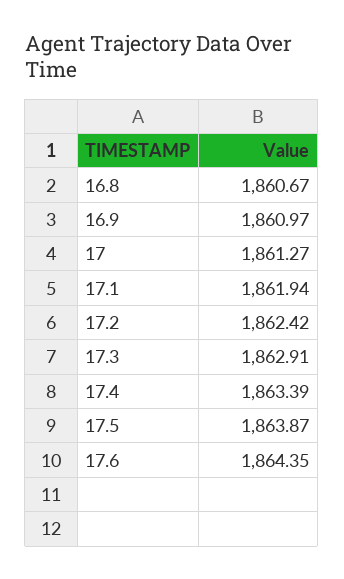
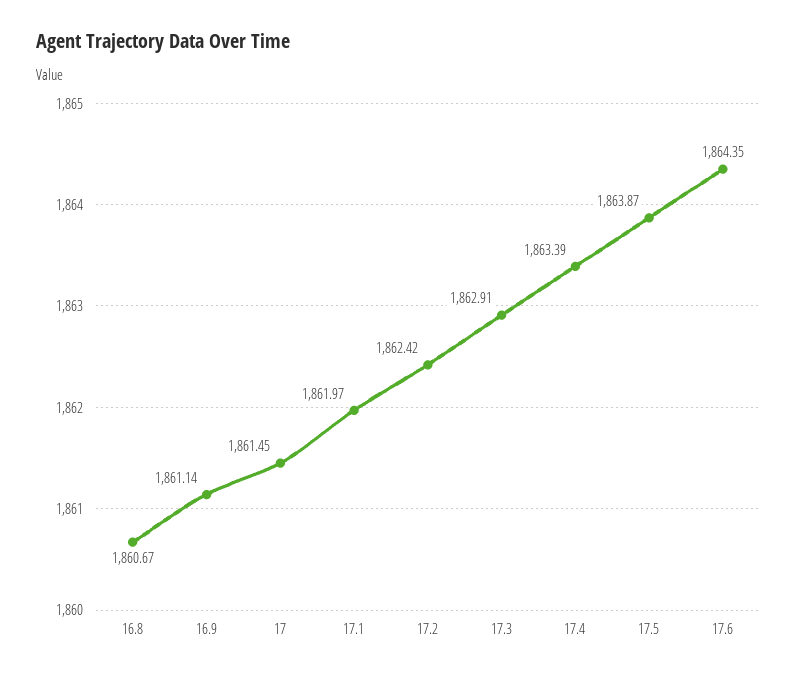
16.9: 1860.97 -> 1861.14
17: 1861.27 -> 1861.45
17.1: 1861.94 -> 1861.97

